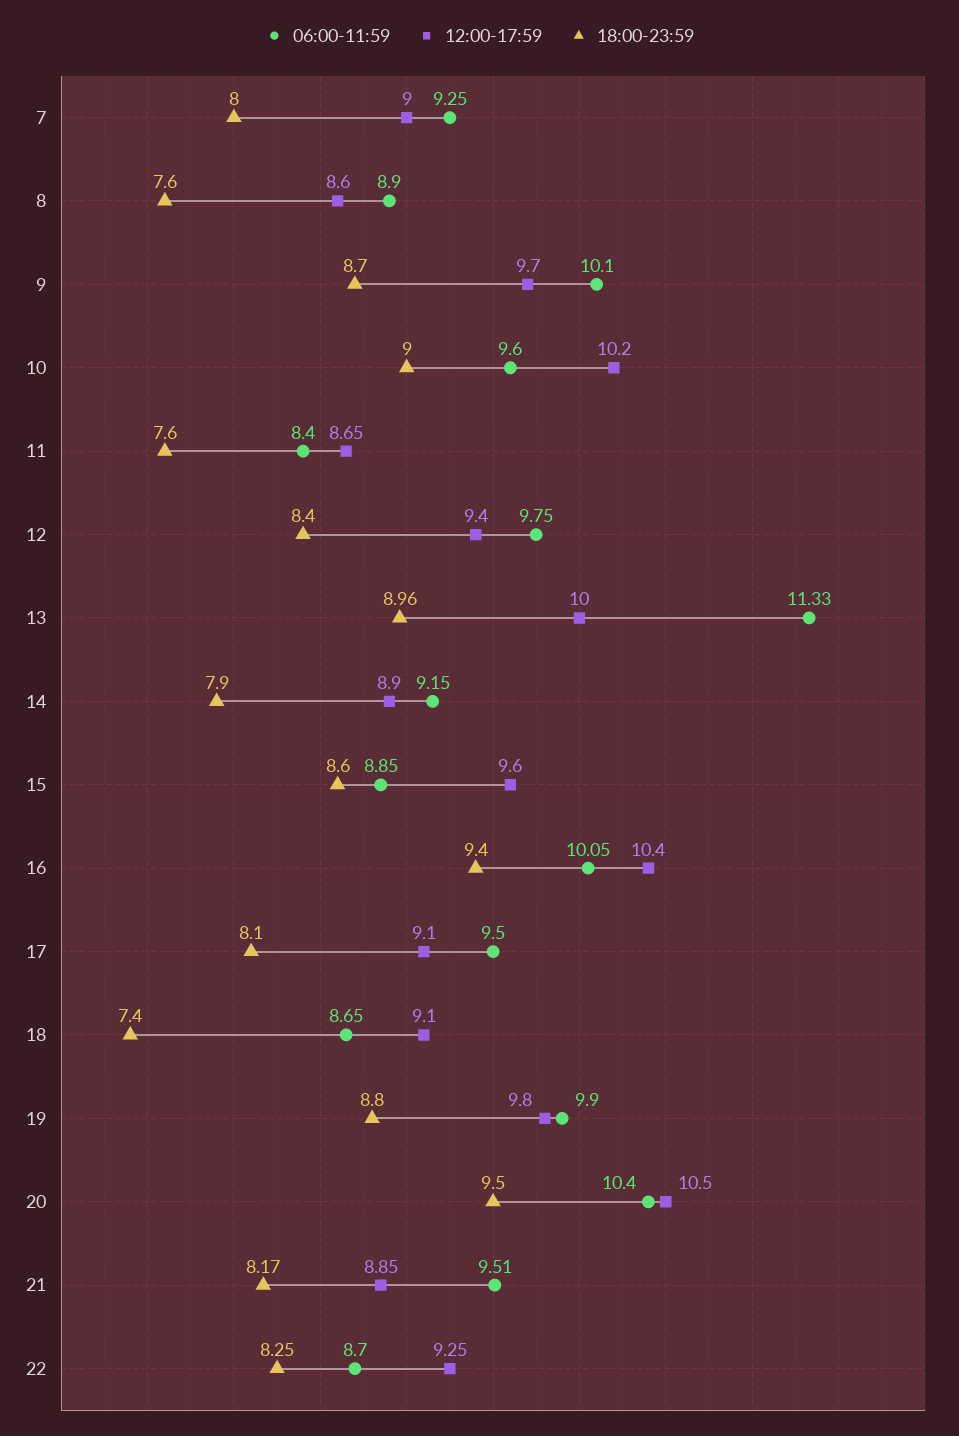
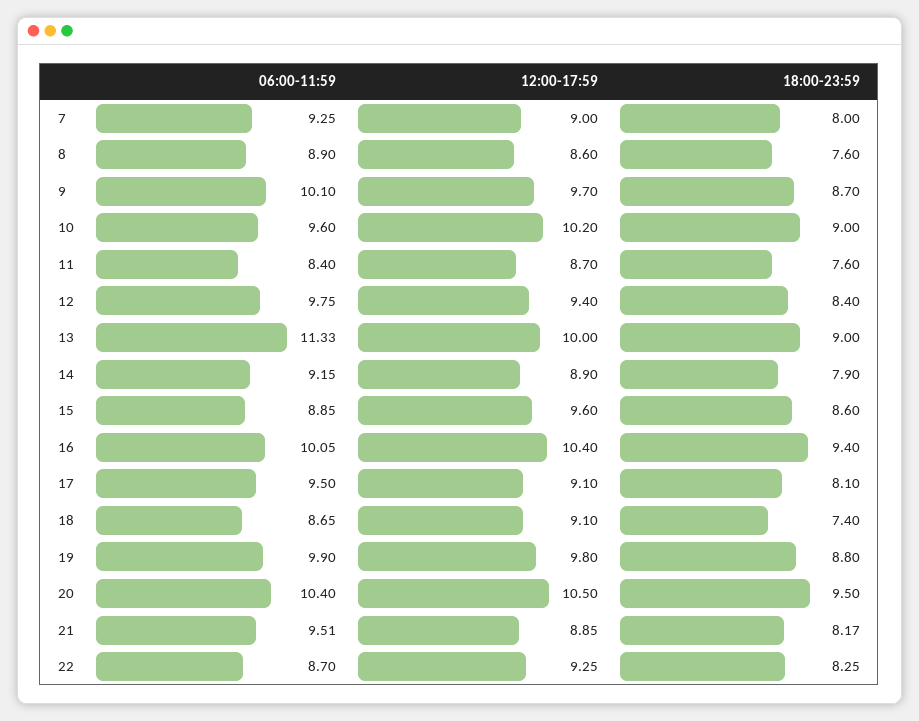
12:00-17:59, 11: 8.65 -> 8.7
18:00-23:59, 13: 8.96 -> 9

